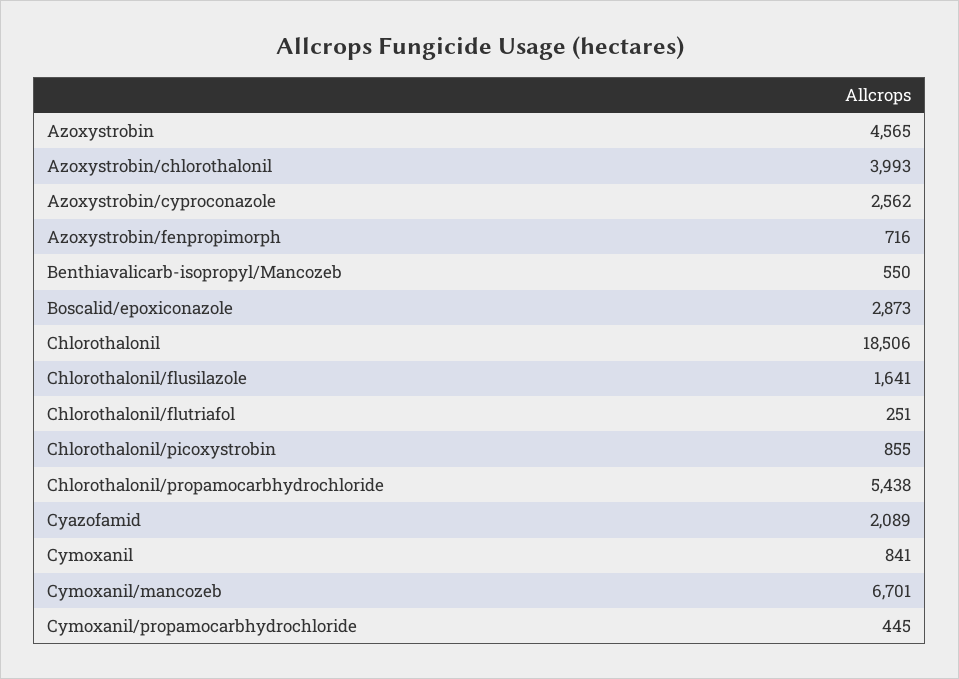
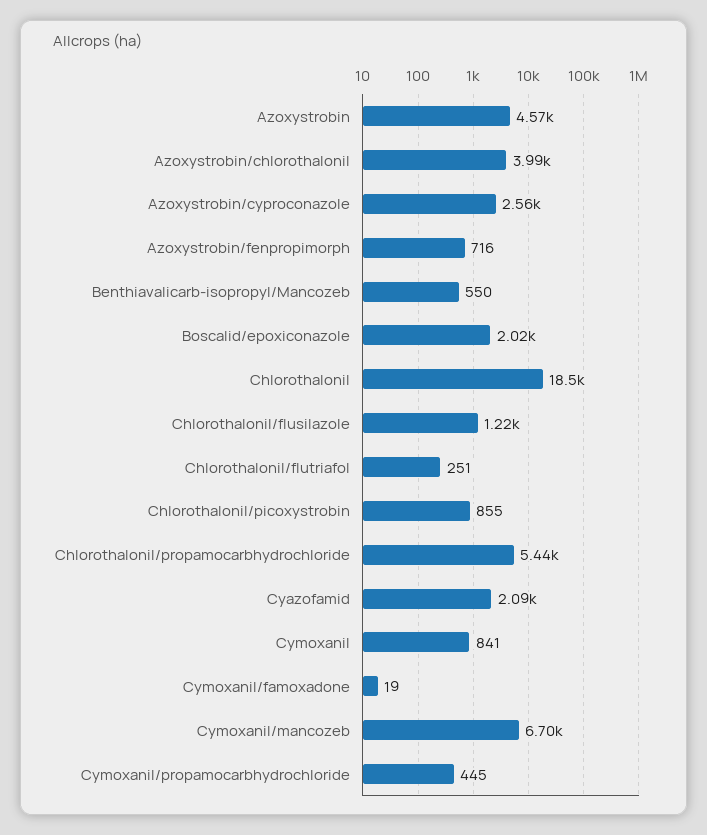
Boscalid/epoxiconazole: 2873 -> 2020
Chlorothalonil/flusilazole: 1641 -> 1220
Cymoxanil/famoxadone: none -> 19

